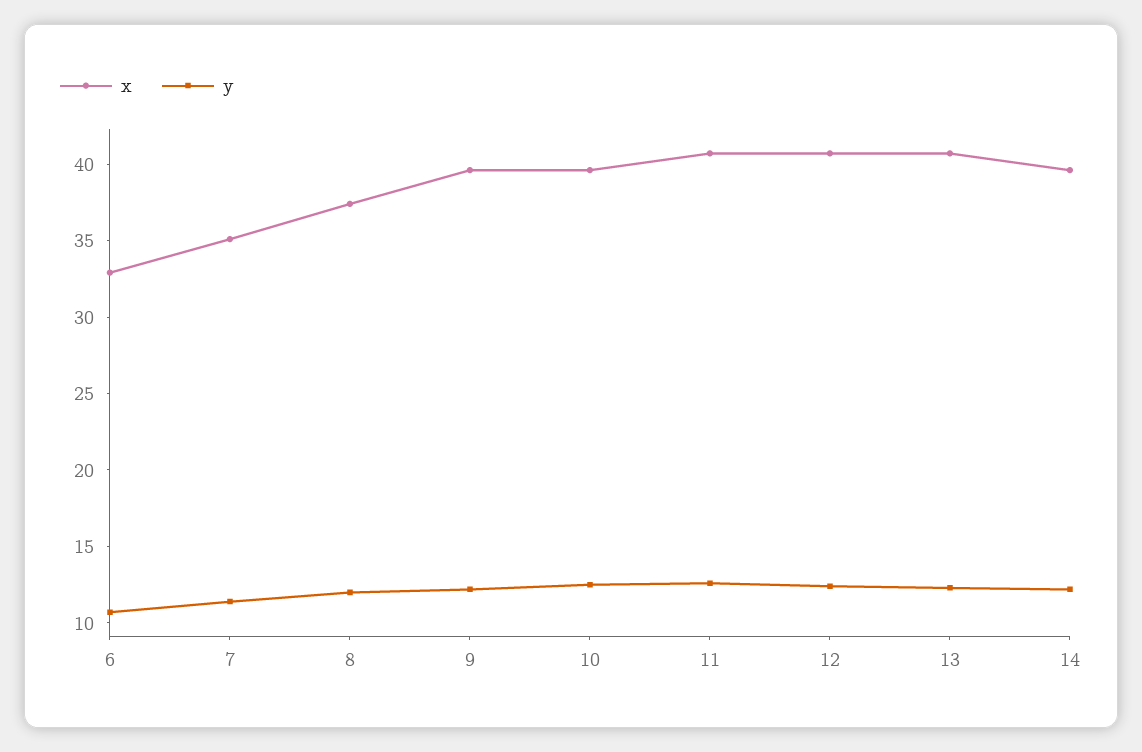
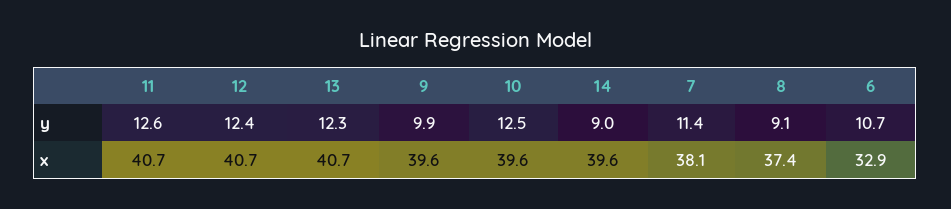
x, 7: 35 -> 38.1
y, 8: 12 -> 9.1
y, 9: 12 -> 9.9
y, 14: 12 -> 9

